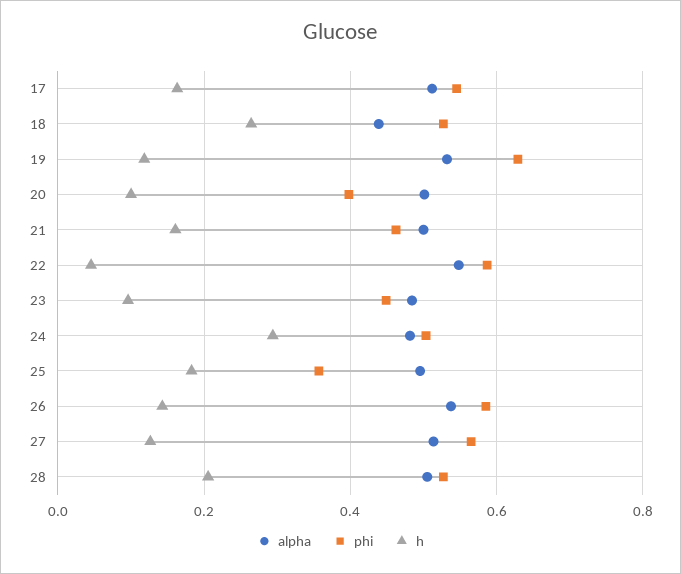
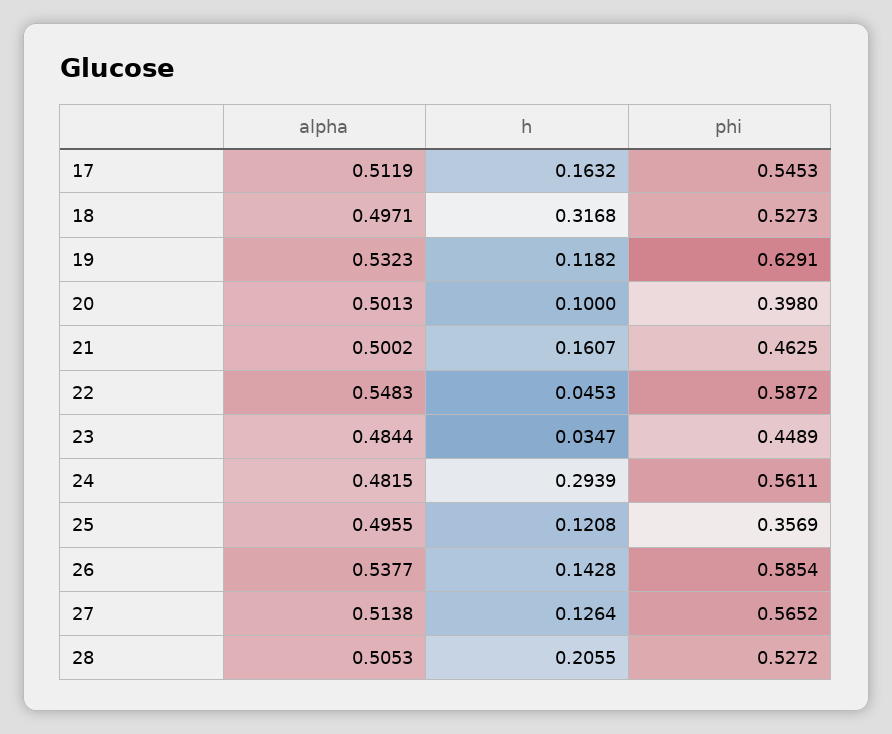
alpha, 18: 0.44 -> 0.4971
h, 18: 0.26 -> 0.3168
h, 23: 0.1 -> 0.0347
phi, 24: 0.5 -> 0.5611
h, 25: 0.18 -> 0.1208

